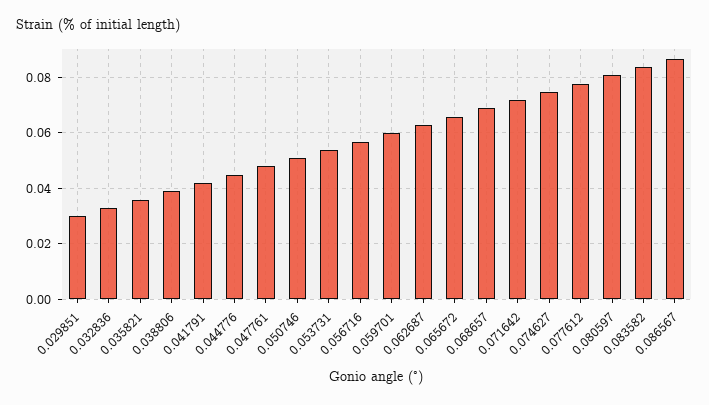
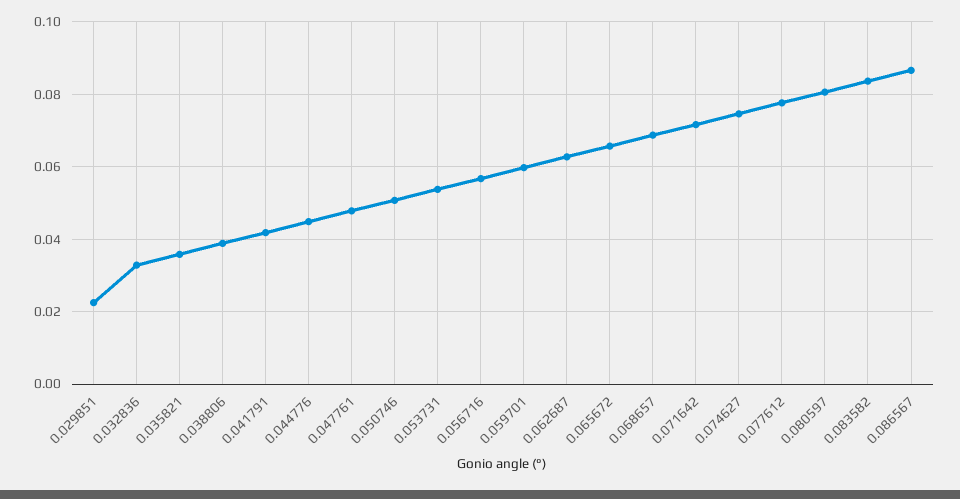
0.029851: 0.03 -> 0.022

